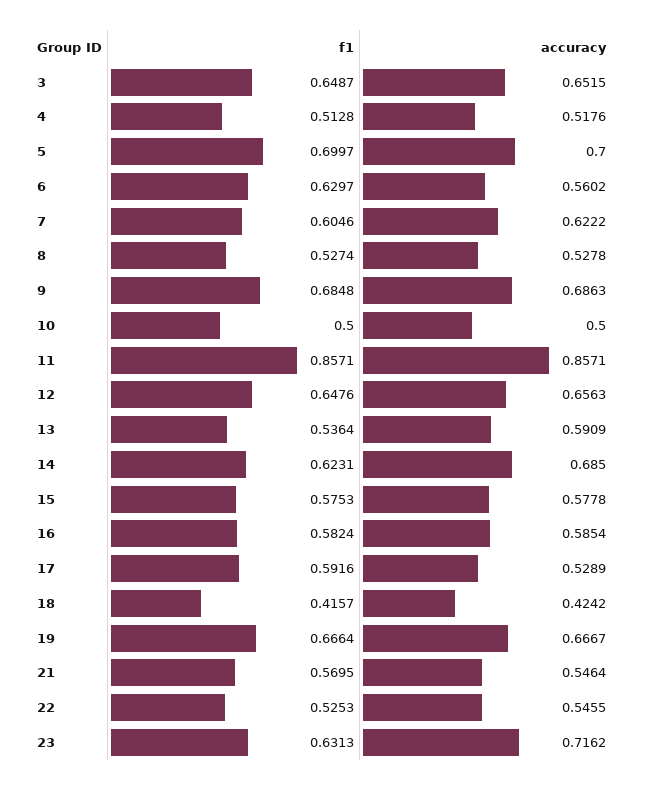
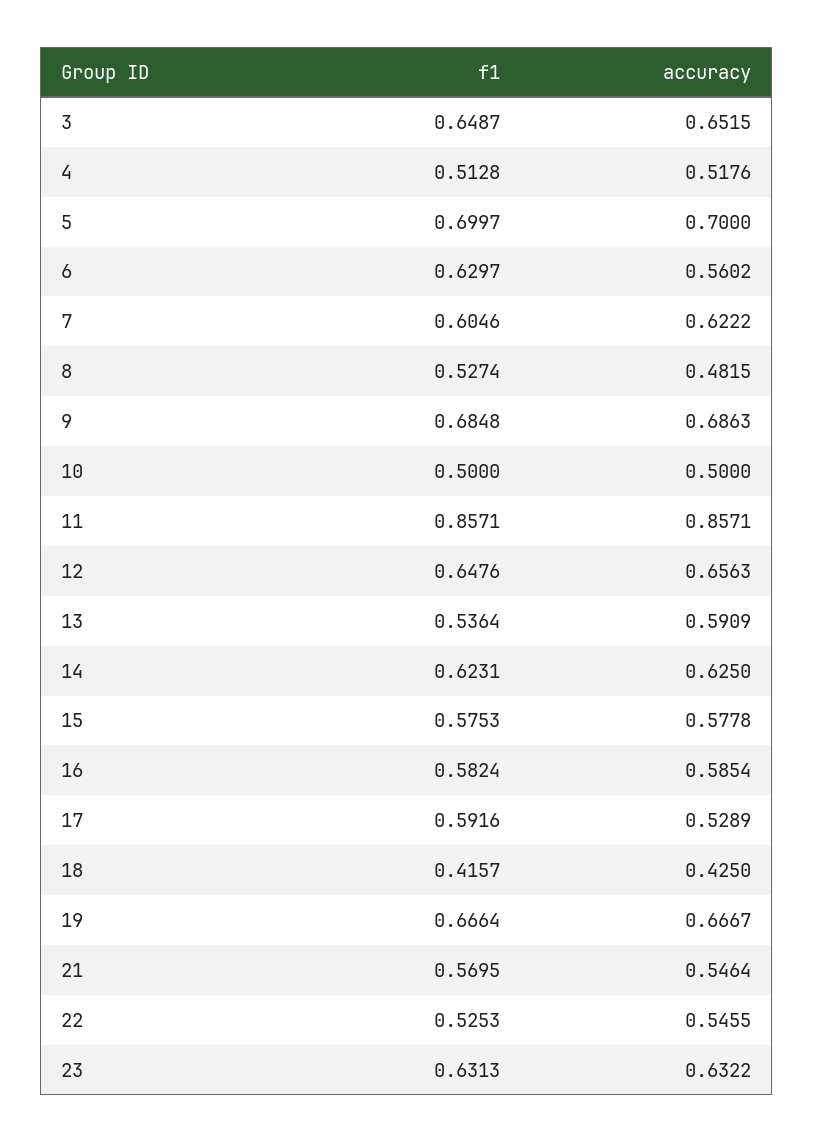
accuracy, 8: 0.5278 -> 0.4815
accuracy, 14: 0.685 -> 0.625
accuracy, 18: 0.4242 -> 0.425
accuracy, 23: 0.7162 -> 0.6322

